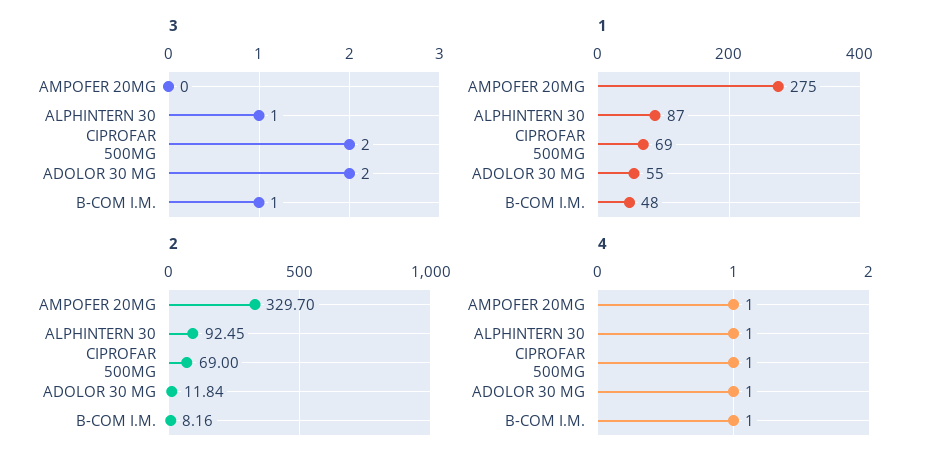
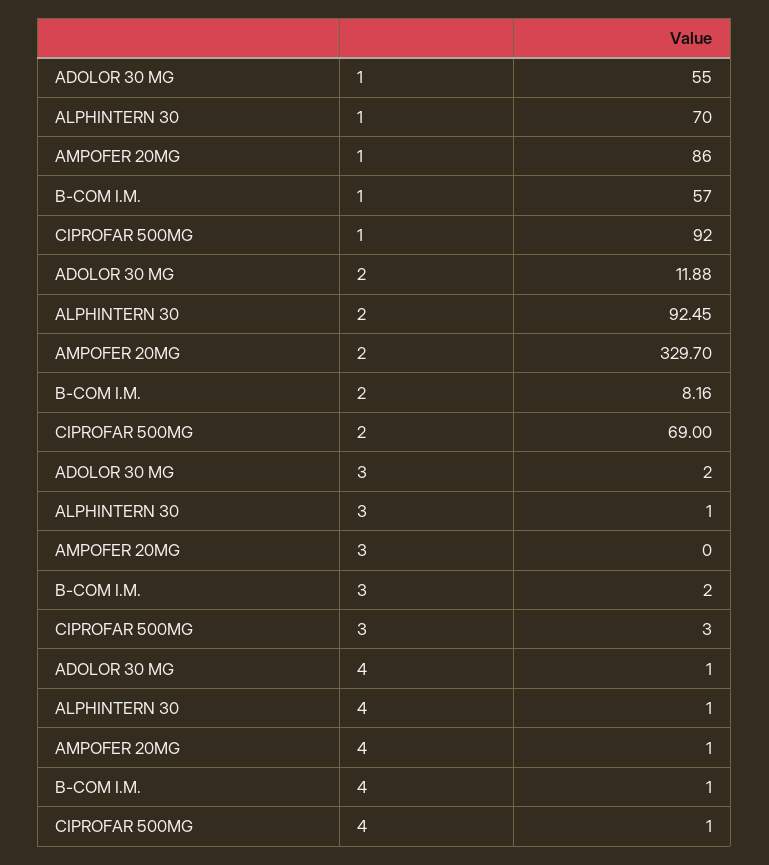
3, CIPROFAR 500MG: 2 -> 3
3, B-COM I.M.: 1 -> 2
1, AMPOFER 20MG: 275 -> 86
1, ALPHINTERN 30: 87 -> 70
1, CIPROFAR 500MG: 69 -> 92
1, B-COM I.M.: 48 -> 57
2, ADOLOR 30 MG: 11.84 -> 11.88

